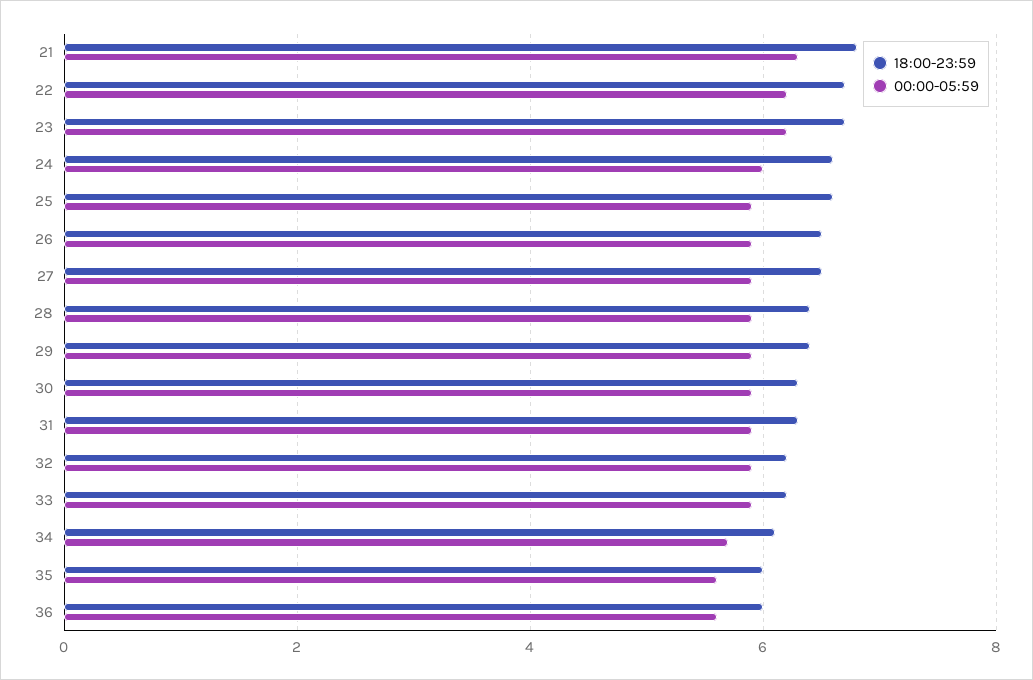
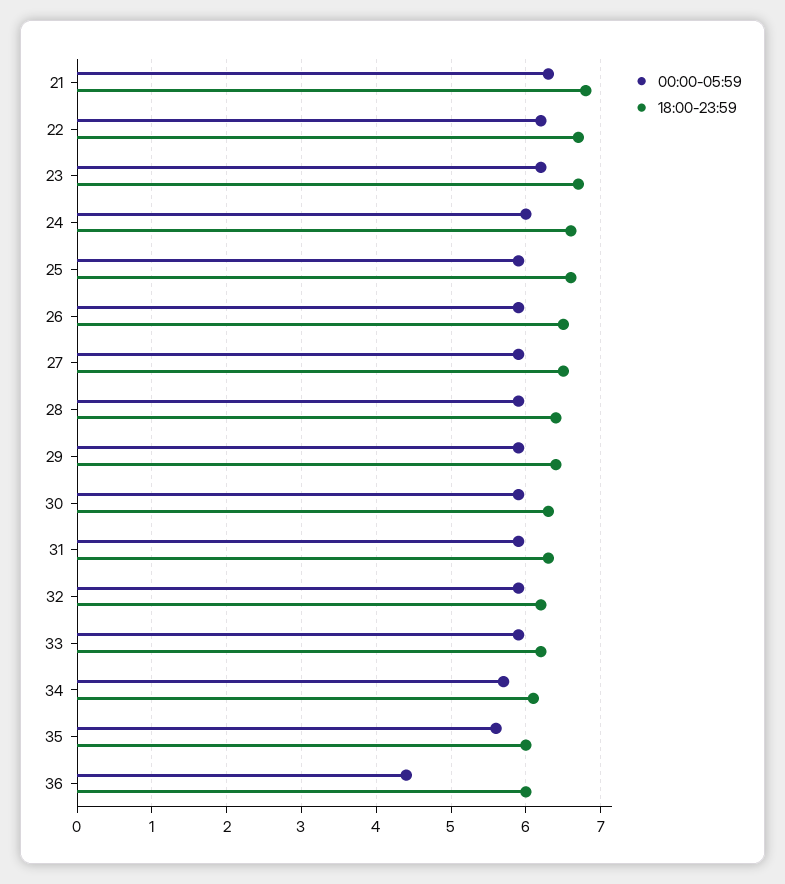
00:00-05:59, 36: 5.5 -> 4.4

